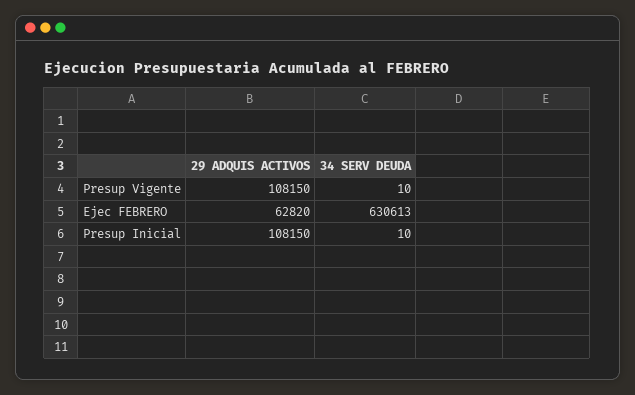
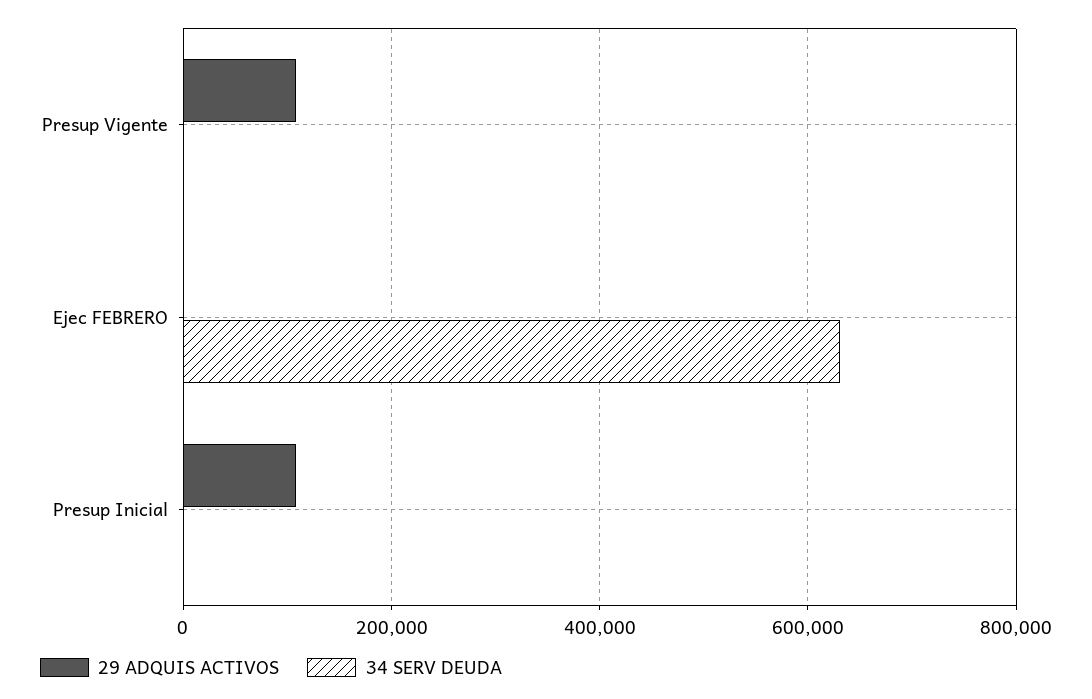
29 ADQUIS ACTIVOS, Ejec FEBRERO: 62820 -> 0

